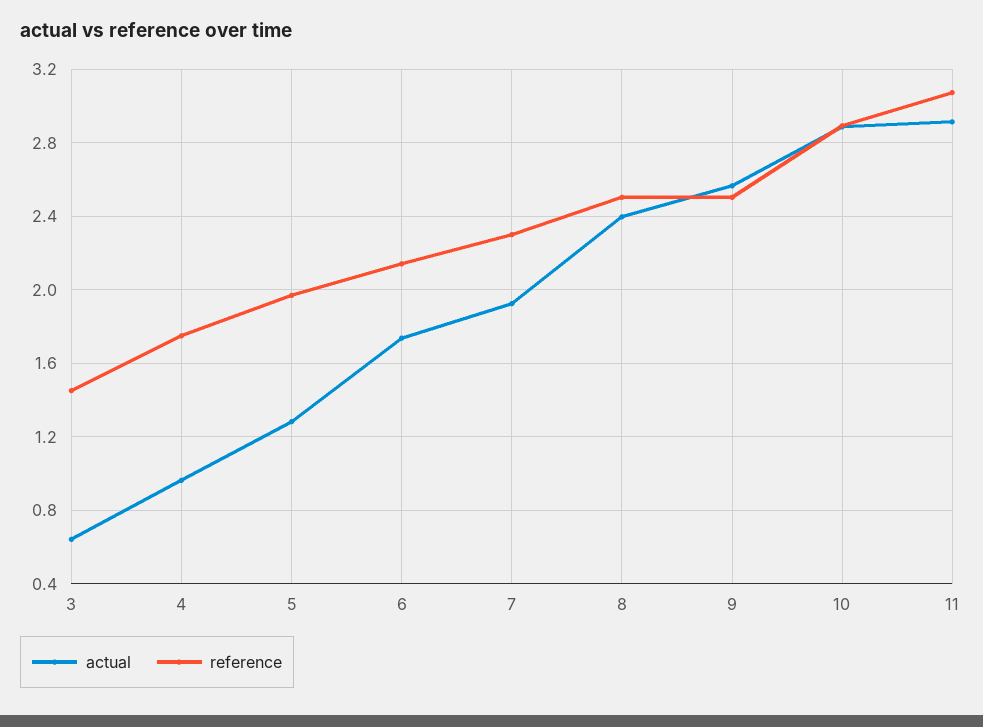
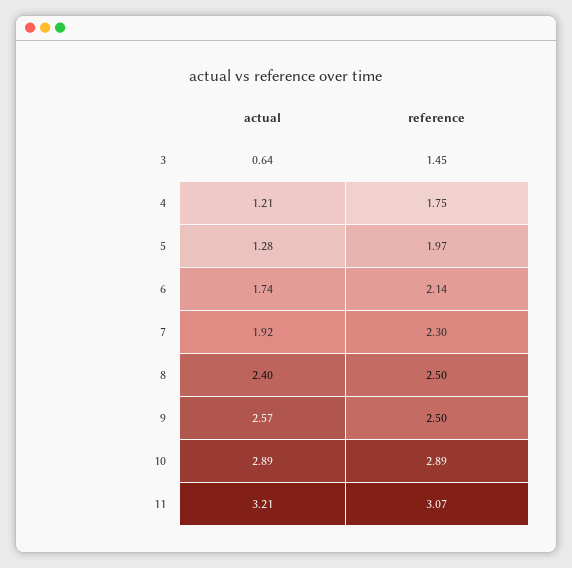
actual, 4: 0.95 -> 1.21
actual, 11: 2.9 -> 3.21

